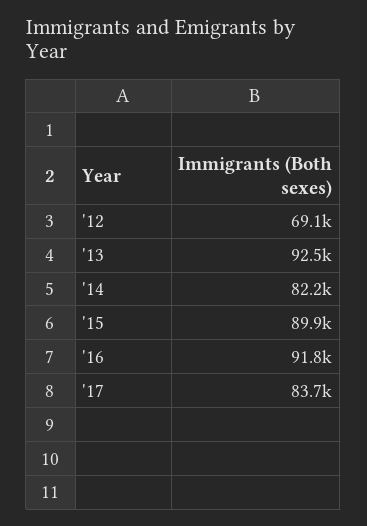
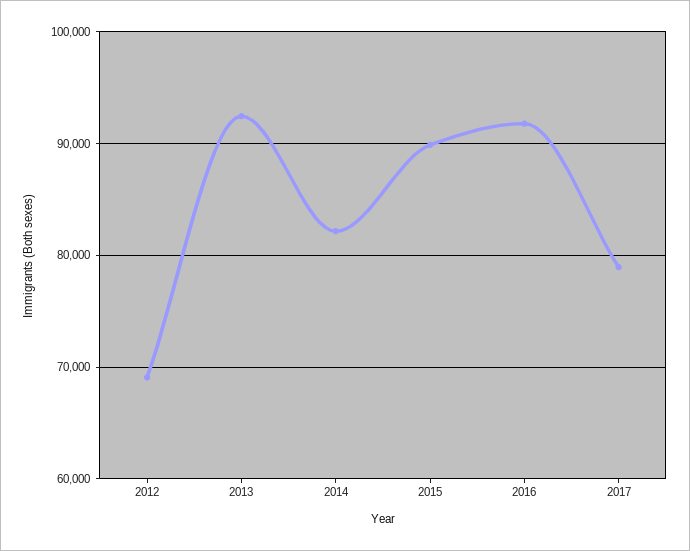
'17: 83700 -> 79000

